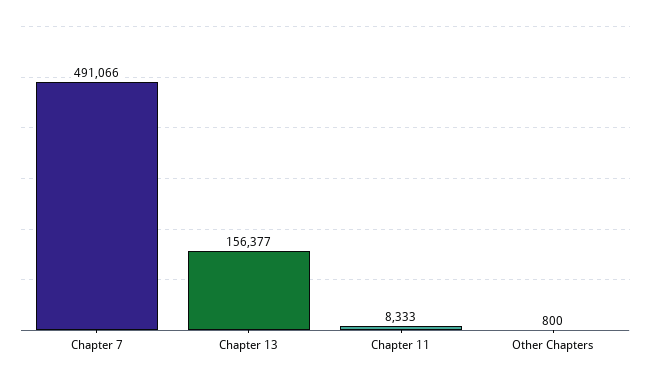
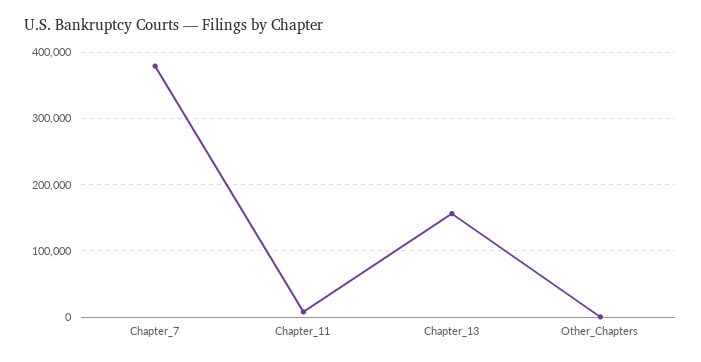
Chapter 7: 491066 -> 380000

